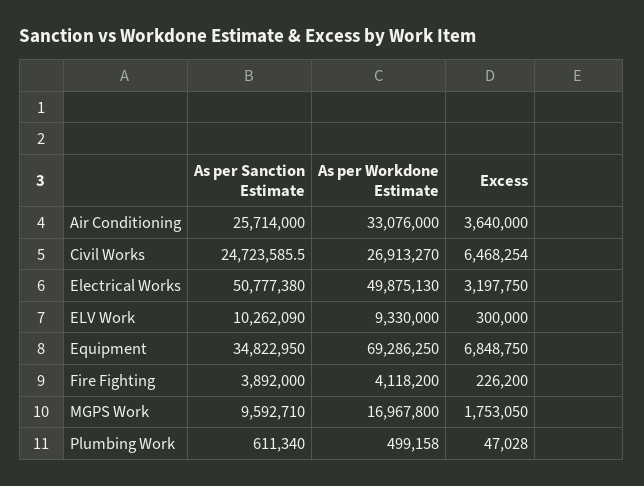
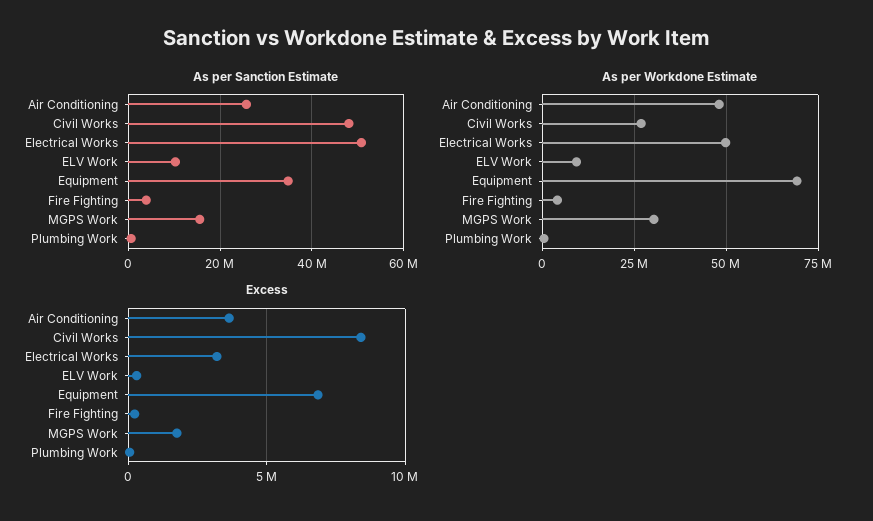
As per Workdone Estimate, Air Conditioning: 33076000 -> 47500000
As per Sanction Estimate, Civil Works: 24723585.5 -> 48000000
Excess, Civil Works: 6468254 -> 8500000
As per Sanction Estimate, MGPS Work: 9592710 -> 16000000
As per Workdone Estimate, MGPS Work: 16967800 -> 30000000

